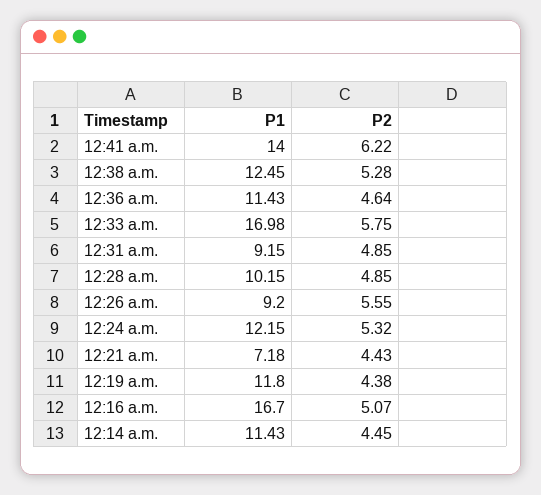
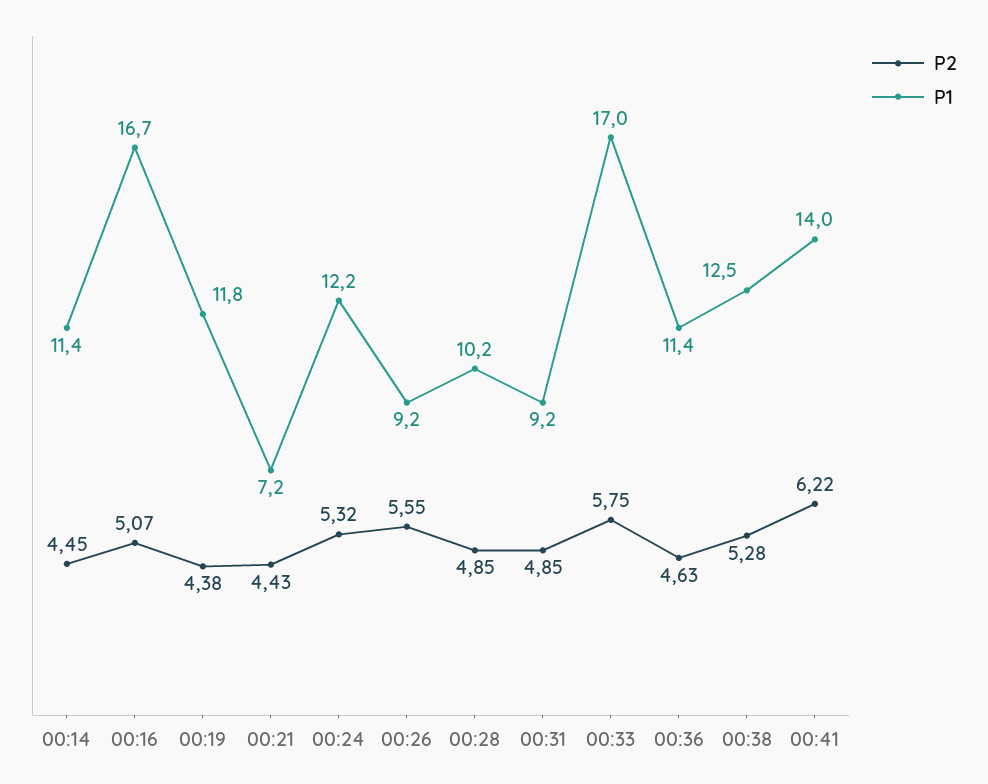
P2, 12:36 a.m.: 4.64 -> 4.63

